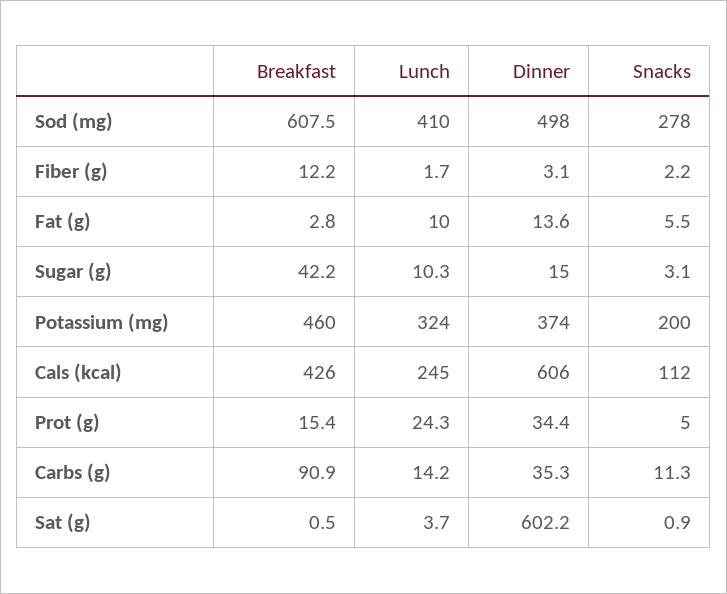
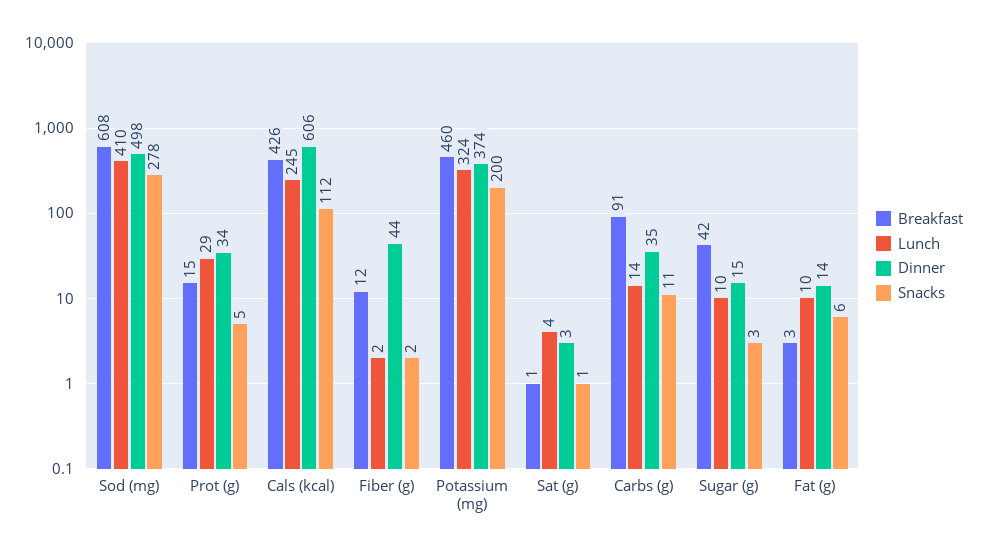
Dinner, Fiber (g): 3.1 -> 44
Lunch, Prot (g): 24.3 -> 29
Dinner, Sat (g): 602.2 -> 3

